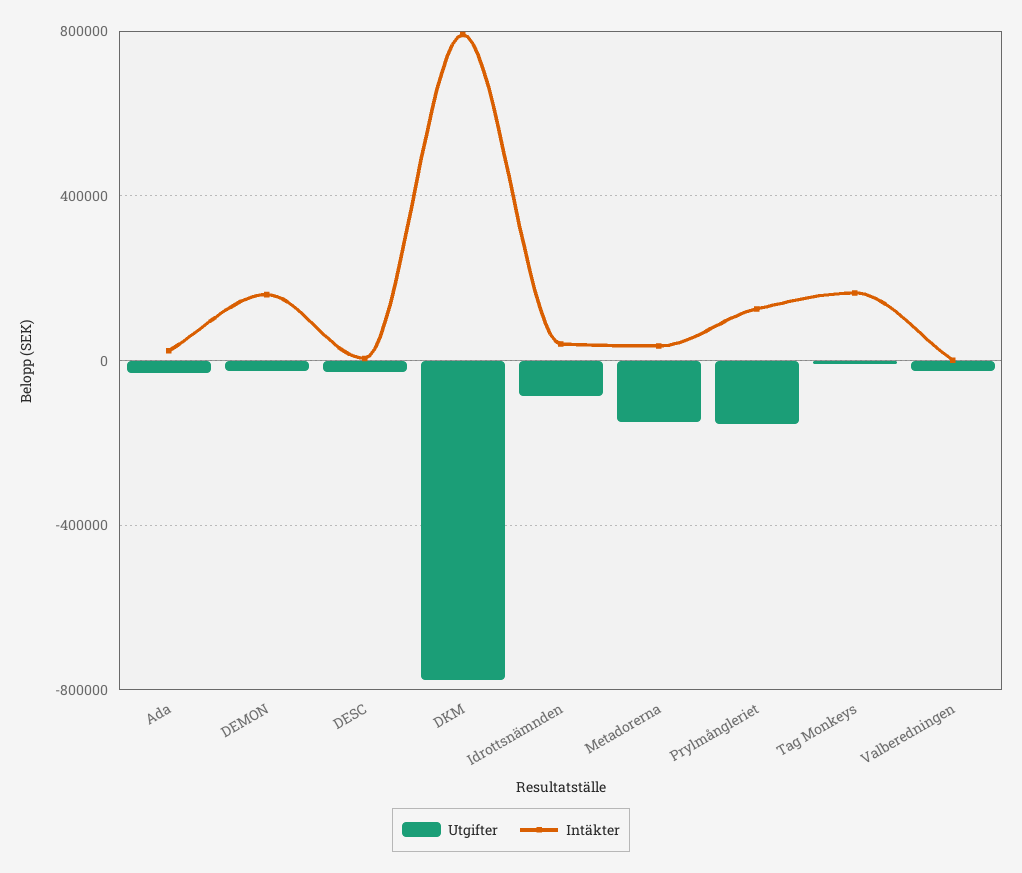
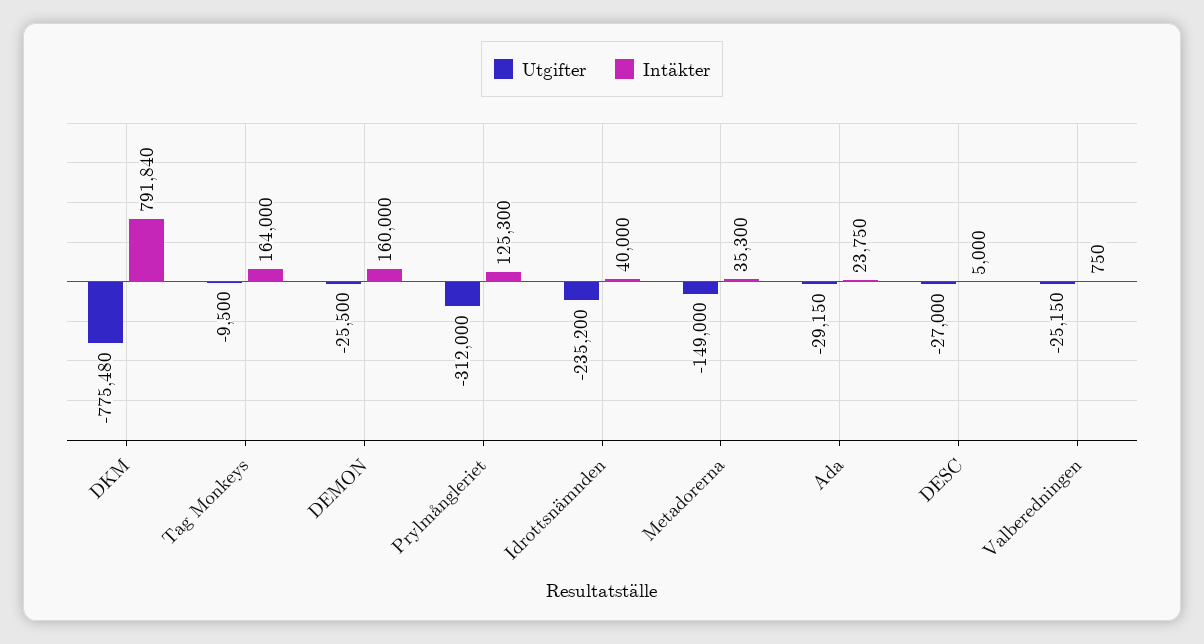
Utgifter, Idrottsnämnden: -100000 -> -235200
Utgifter, Prylmångleriet: -150000 -> -312000

